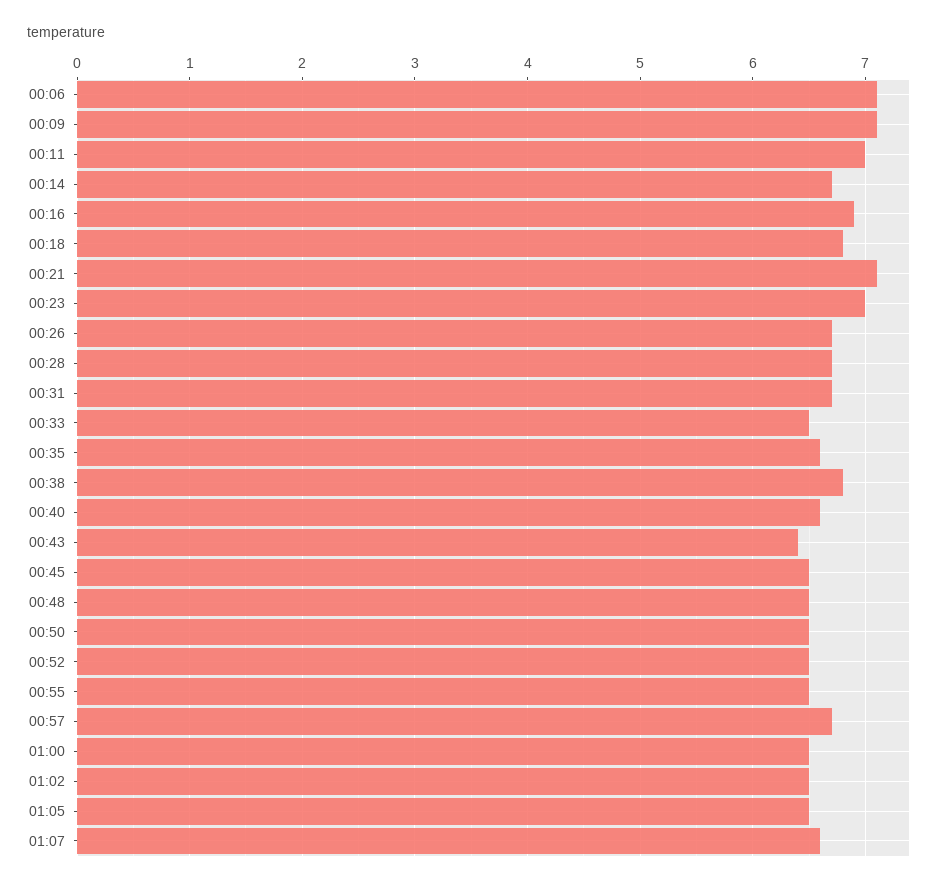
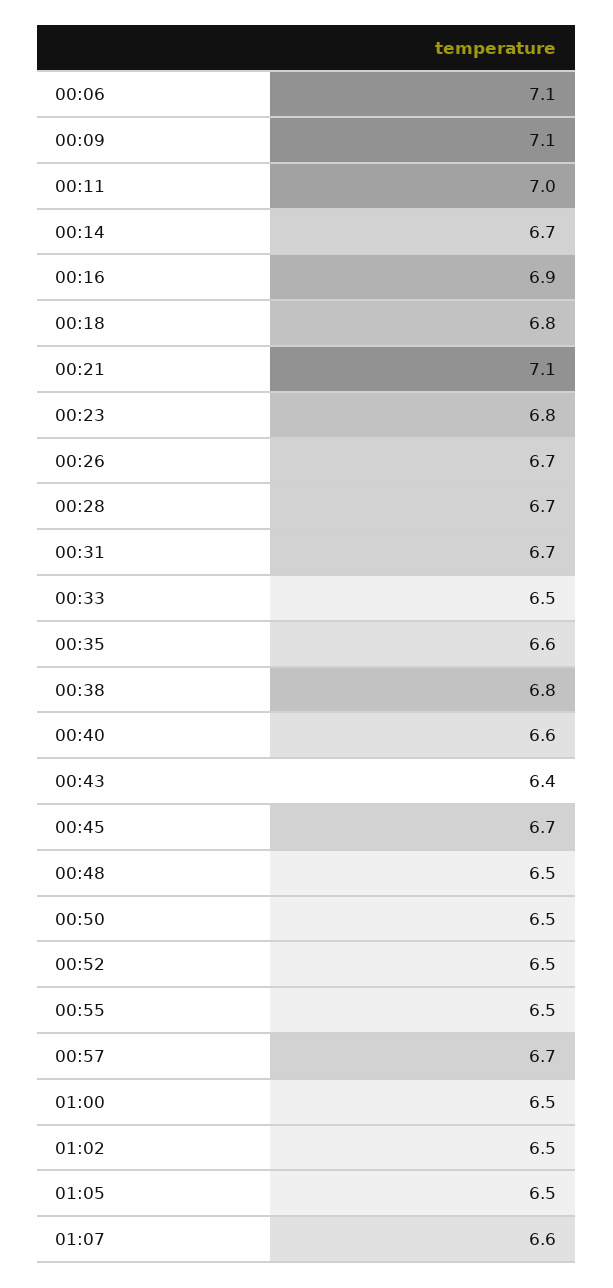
00:23: 7 -> 6.8
00:45: 6.5 -> 6.7

